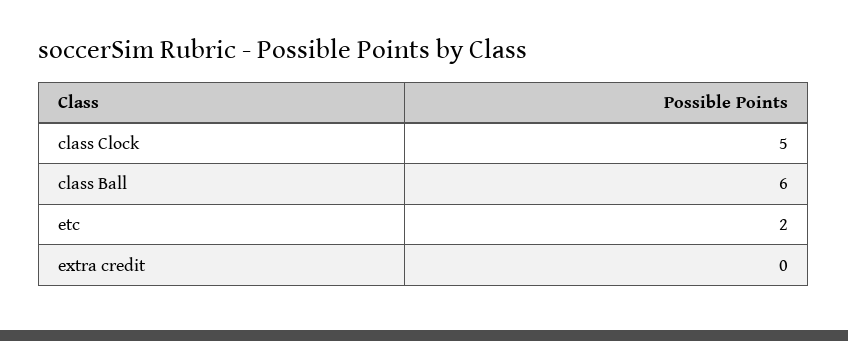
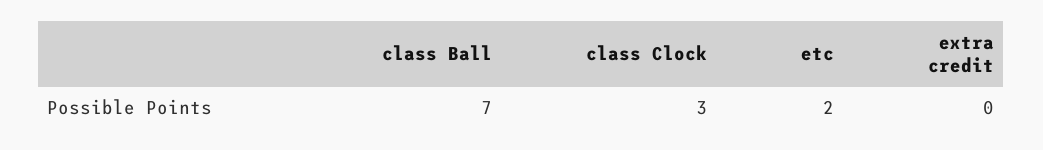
class Clock: 5 -> 3
class Ball: 6 -> 7

